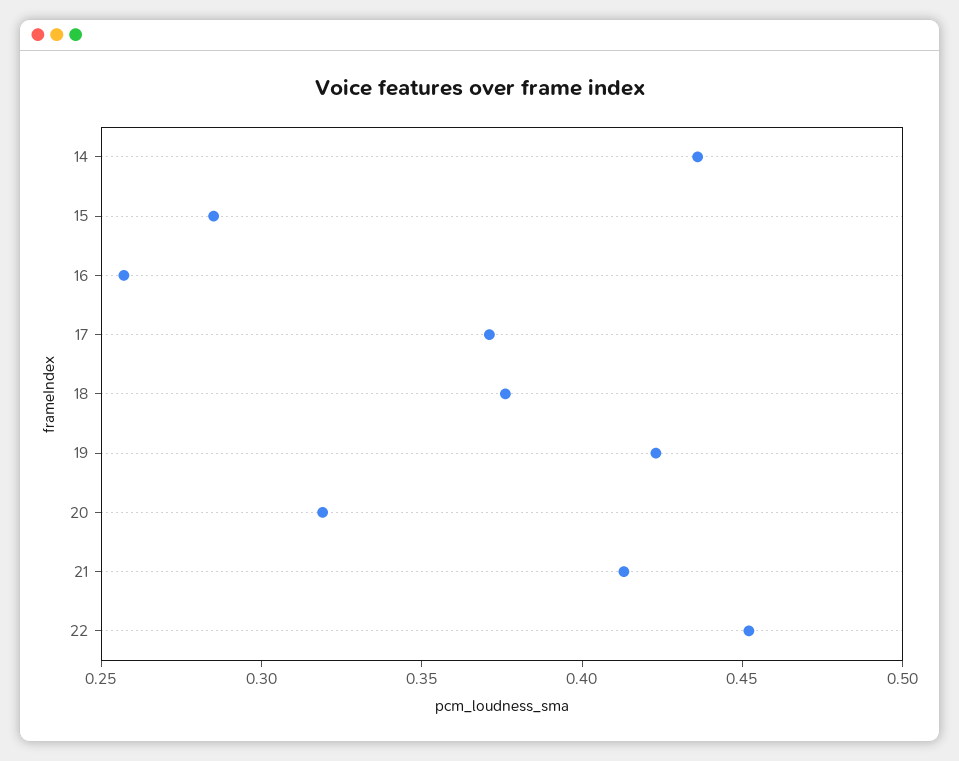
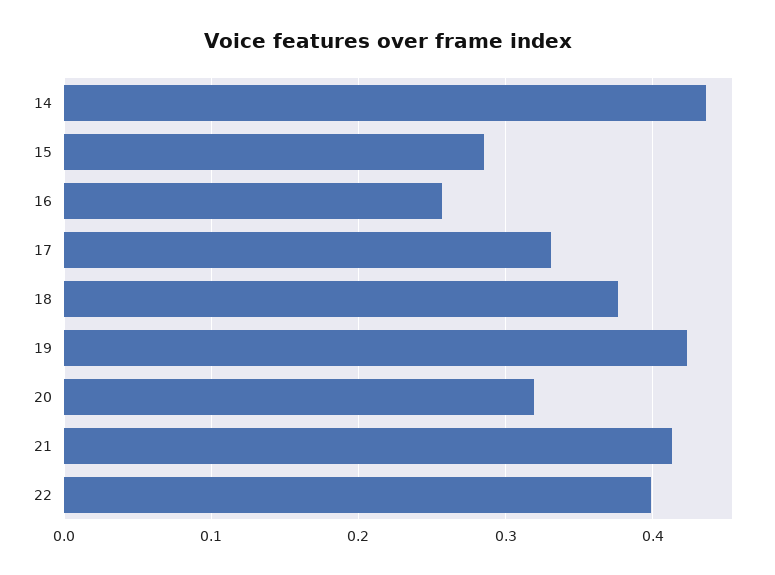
17: 0.37 -> 0.33
22: 0.45 -> 0.4

